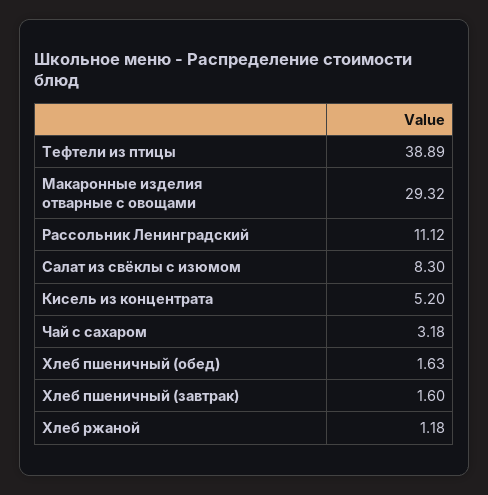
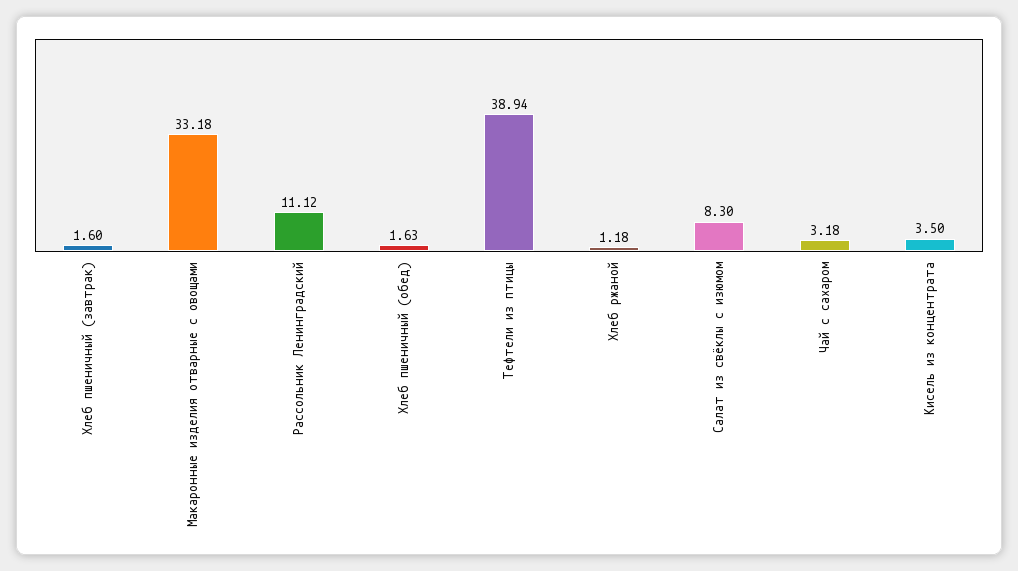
Тефтели из птицы: 38.89 -> 38.94
Макаронные изделия отварные с овощами: 29.32 -> 33.18
Кисель из концентрата: 5.2 -> 3.5

